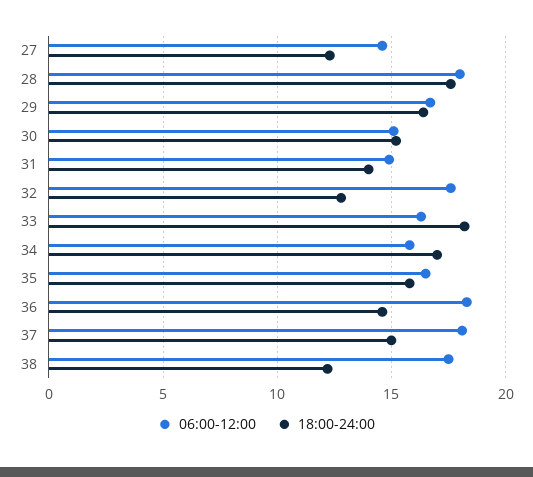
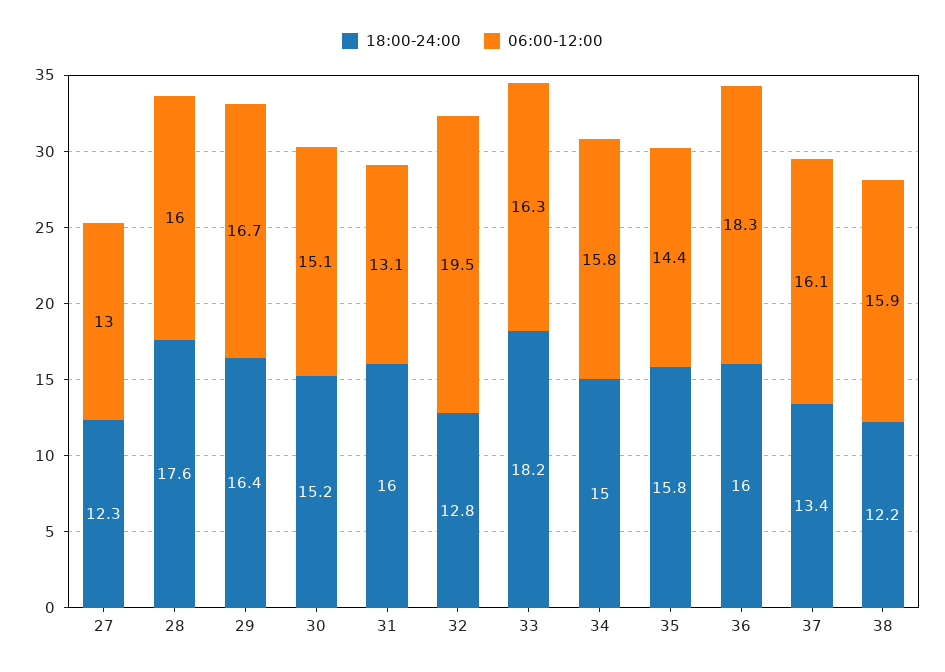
06:00-12:00, 27: 14.5 -> 13
06:00-12:00, 28: 18 -> 16
06:00-12:00, 31: 15 -> 13.1
18:00-24:00, 31: 14 -> 16
06:00-12:00, 32: 17.5 -> 19.5
18:00-24:00, 34: 17 -> 15
06:00-12:00, 35: 16.5 -> 14.4
18:00-24:00, 36: 14.5 -> 16
06:00-12:00, 37: 18 -> 16.1
18:00-24:00, 37: 15 -> 13.4
06:00-12:00, 38: 17.5 -> 15.9

